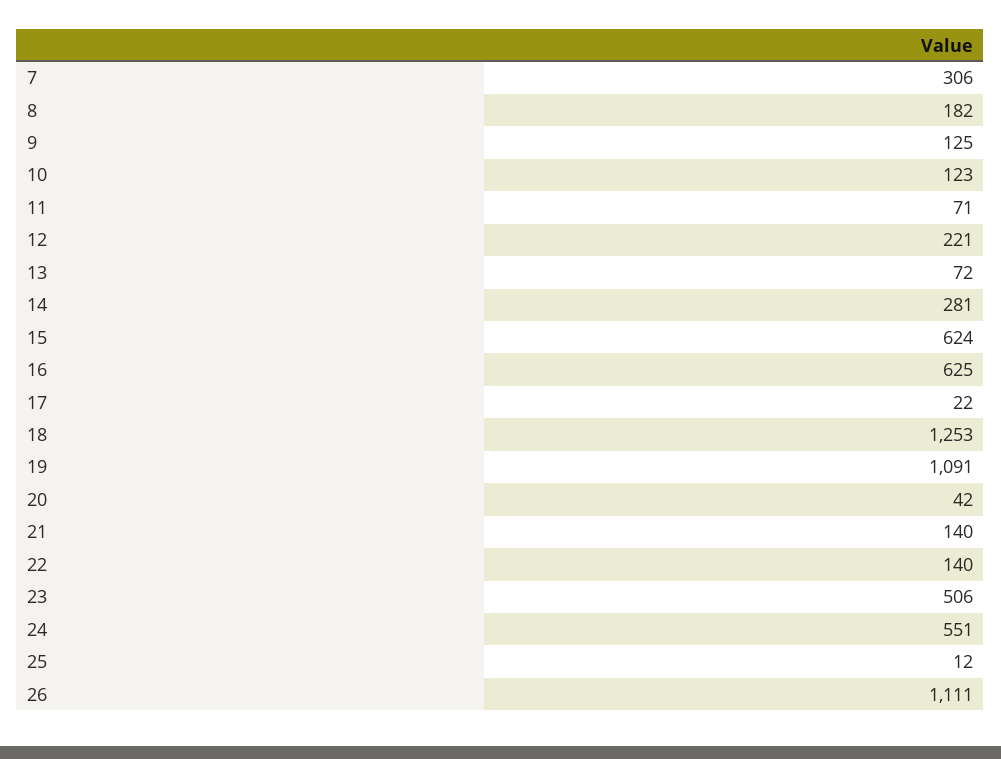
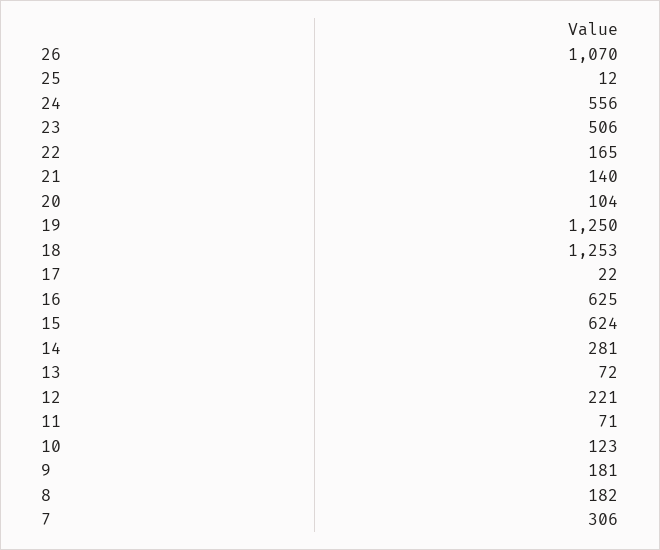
9: 125 -> 181
19: 1091 -> 1250
20: 42 -> 104
22: 140 -> 165
24: 551 -> 556
26: 1111 -> 1070

